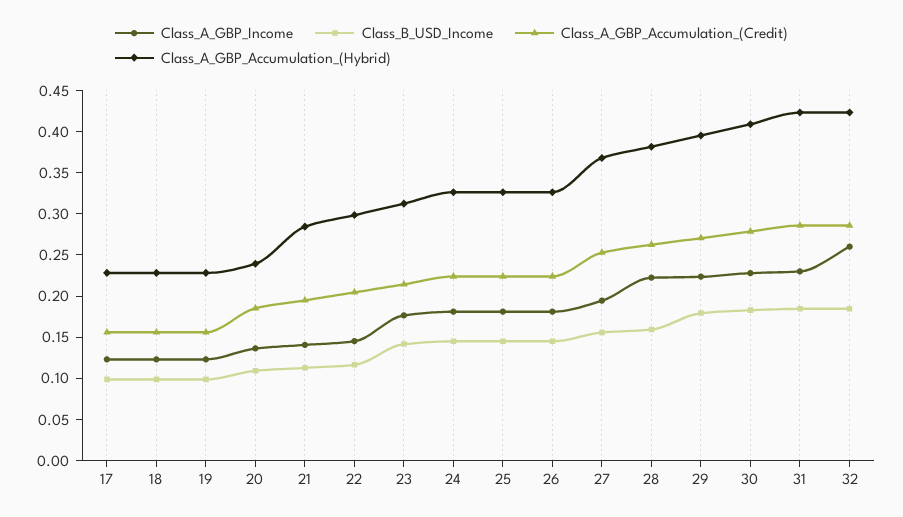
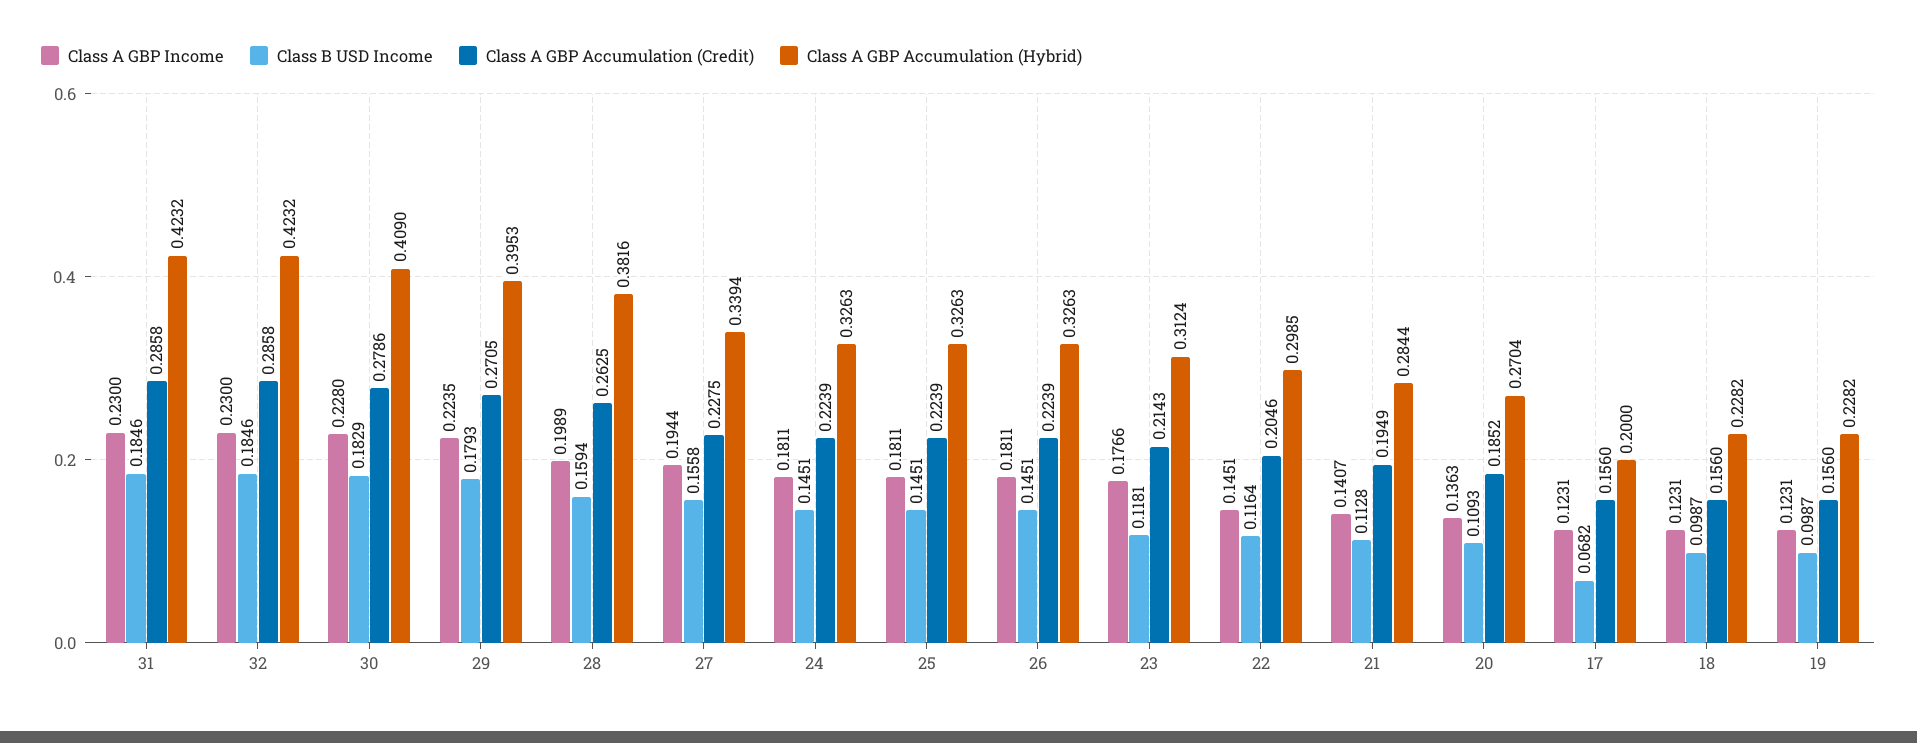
Class_B_USD_Income, 17: 0.1 -> 0.0682
Class_A_GBP_Accumulation_(Hybrid), 17: 0.23 -> 0.2
Class_A_GBP_Accumulation_(Hybrid), 20: 0.24 -> 0.2704
Class_B_USD_Income, 23: 0.14 -> 0.1181
Class_A_GBP_Accumulation_(Credit), 27: 0.25 -> 0.2275
Class_A_GBP_Accumulation_(Hybrid), 27: 0.37 -> 0.3394
Class_A_GBP_Income, 28: 0.22 -> 0.1989
Class_A_GBP_Income, 32: 0.26 -> 0.23

